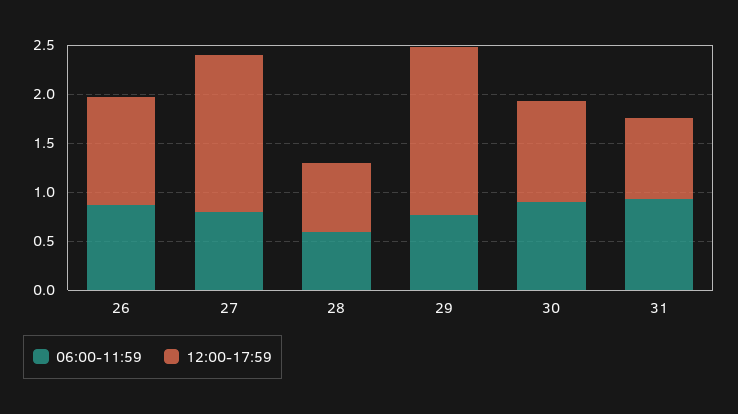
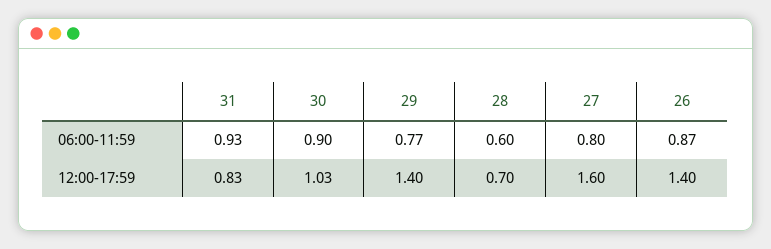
12:00-17:59, 26: 1.1 -> 1.4
12:00-17:59, 29: 1.7 -> 1.4

